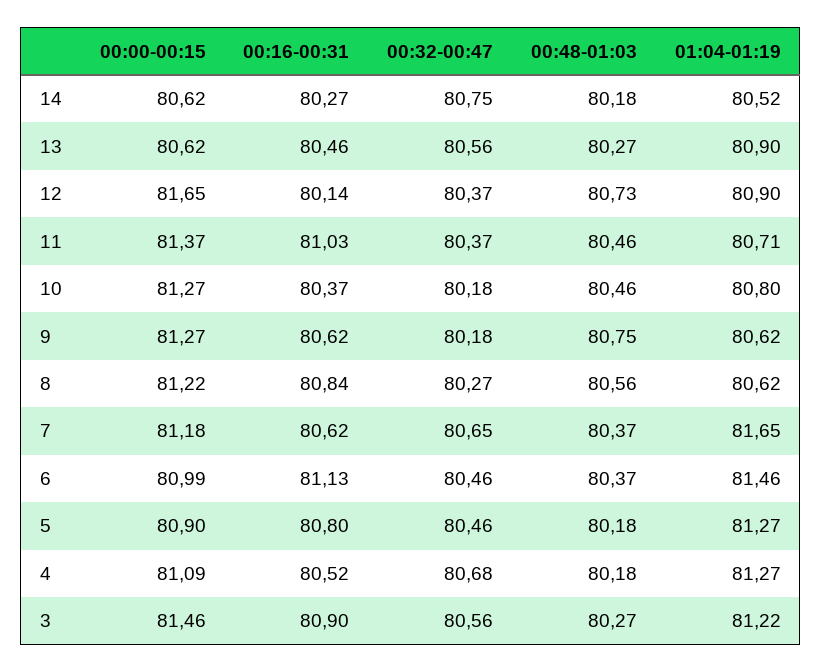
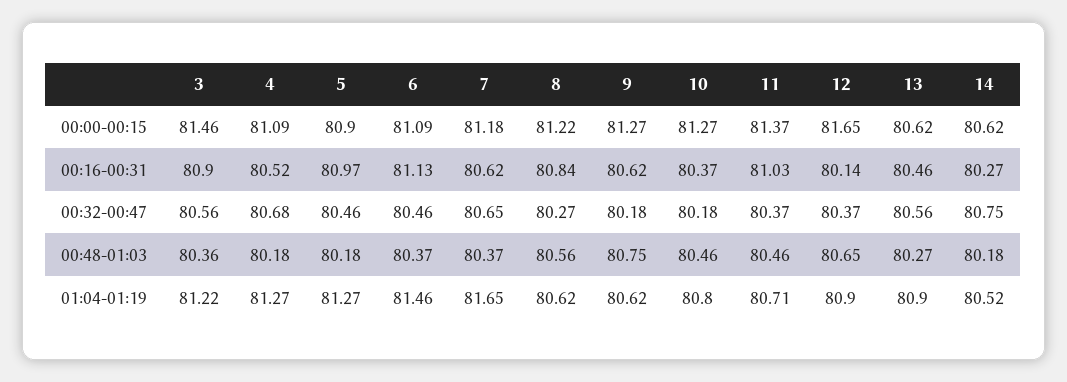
00:48-01:03, 12: 80.73 -> 80.65
00:00-00:15, 6: 80.99 -> 81.09
00:16-00:31, 5: 80.8 -> 80.97
00:48-01:03, 3: 80.27 -> 80.36

